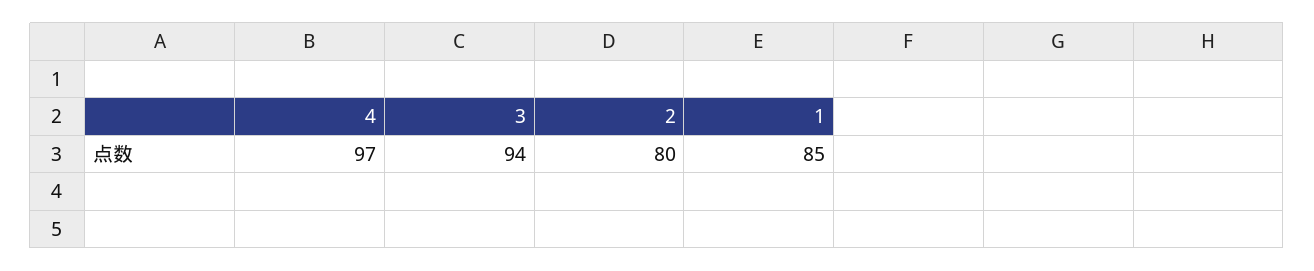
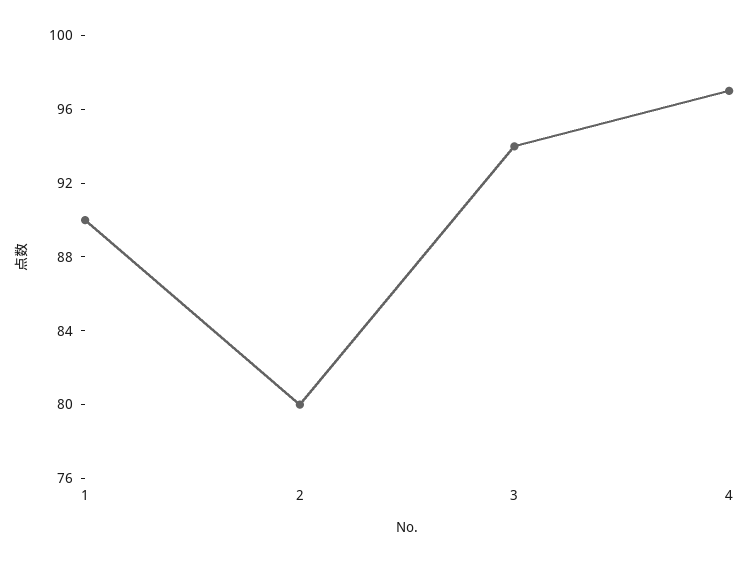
1: 85 -> 90

